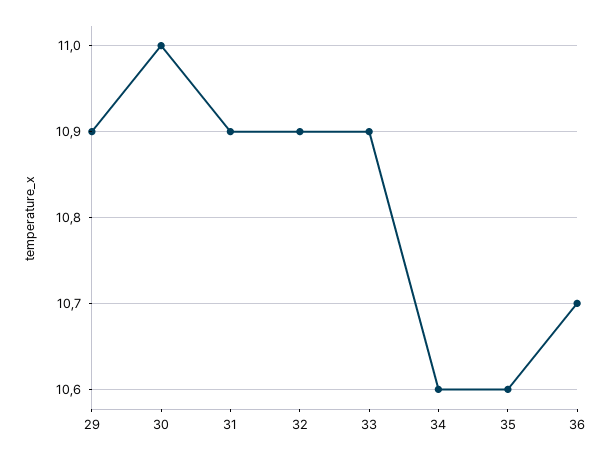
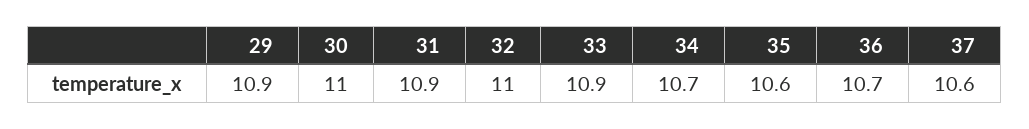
32: 10.9 -> 11
34: 10.6 -> 10.7
37: none -> 10.6

